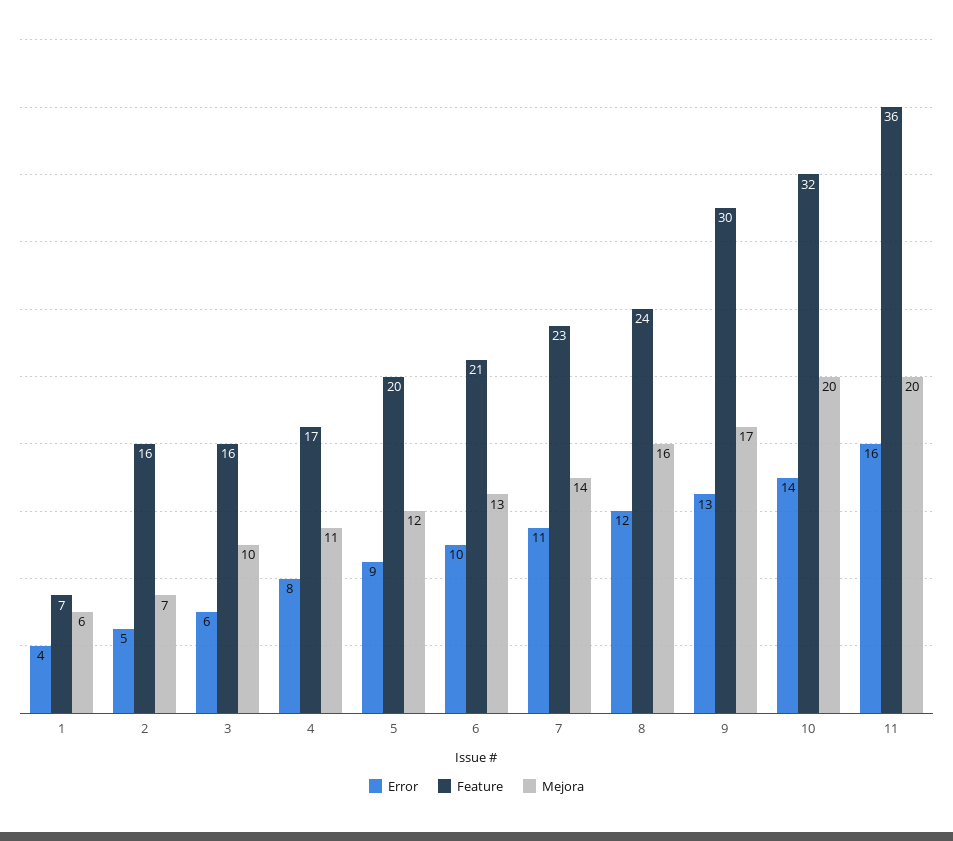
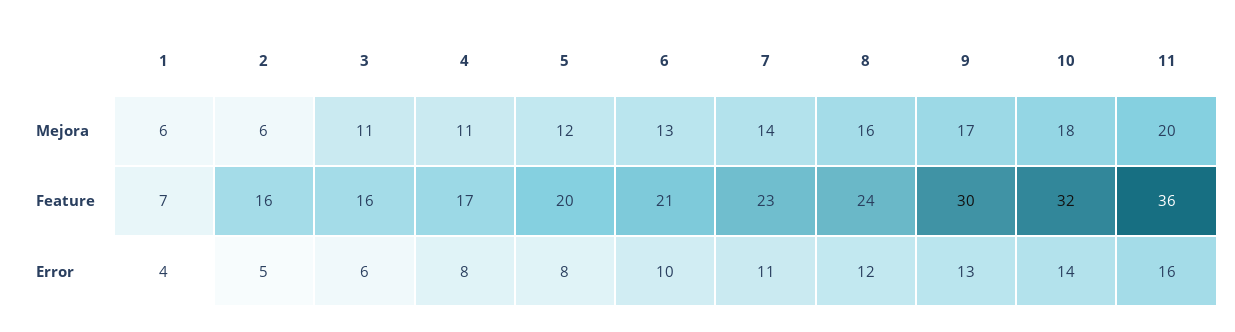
Mejora, 2: 7 -> 6
Mejora, 3: 10 -> 11
Error, 5: 9 -> 8
Mejora, 10: 20 -> 18

